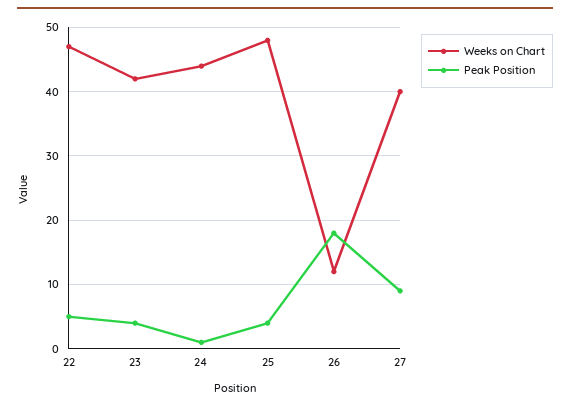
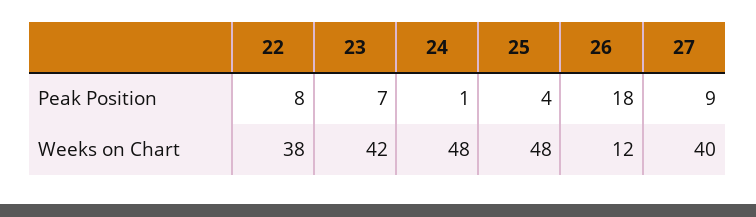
Weeks on Chart, 22: 47 -> 38
Peak Position, 22: 5 -> 8
Peak Position, 23: 4 -> 7
Weeks on Chart, 24: 44 -> 48

